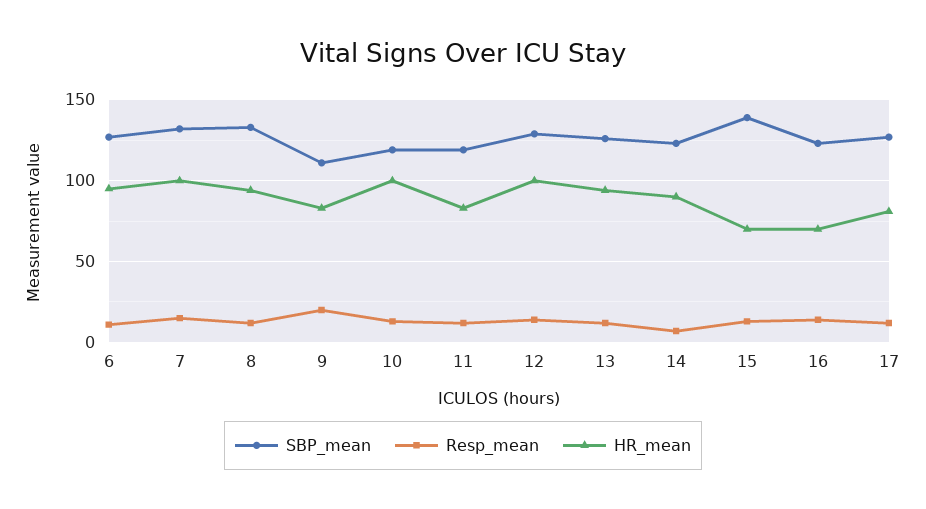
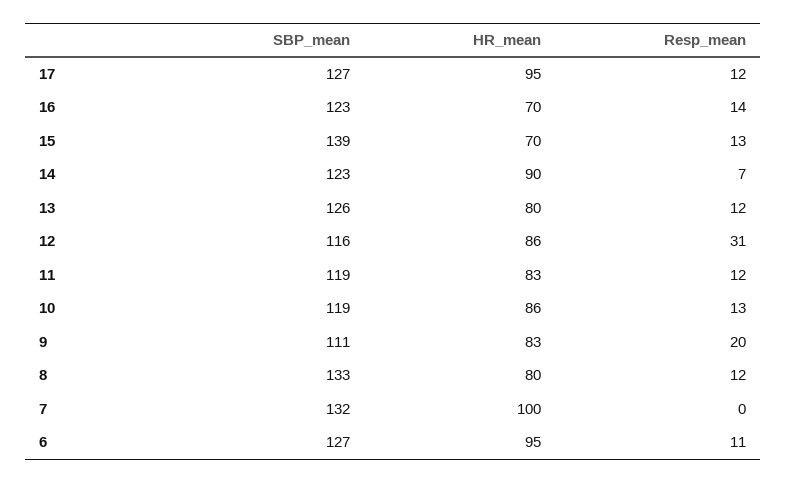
Resp_mean, 7: 15 -> 0
HR_mean, 8: 95 -> 80
HR_mean, 10: 100 -> 86
SBP_mean, 12: 130 -> 116
Resp_mean, 12: 15 -> 31
HR_mean, 12: 100 -> 86
HR_mean, 13: 95 -> 80
HR_mean, 17: 80 -> 95

